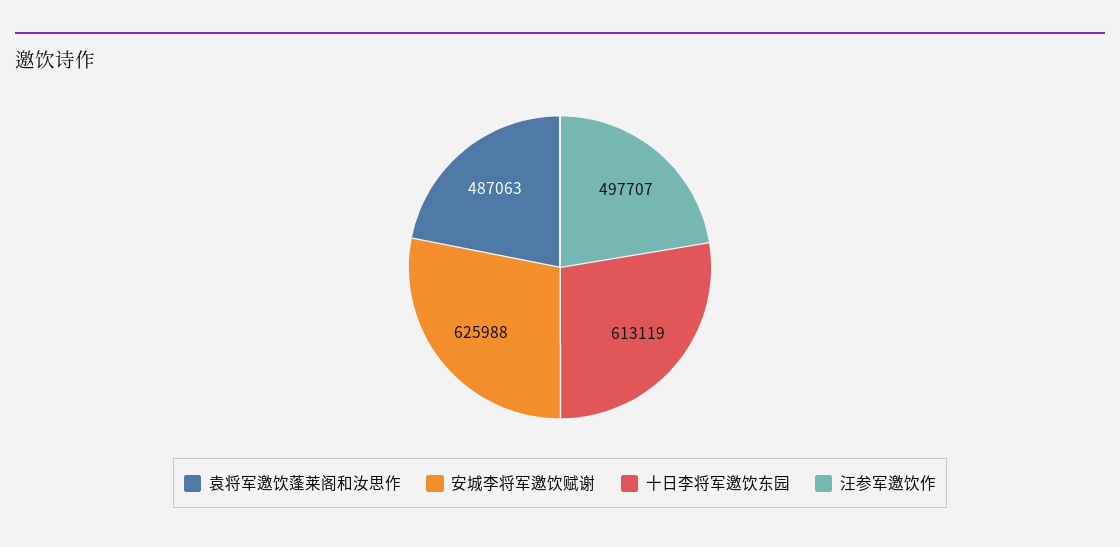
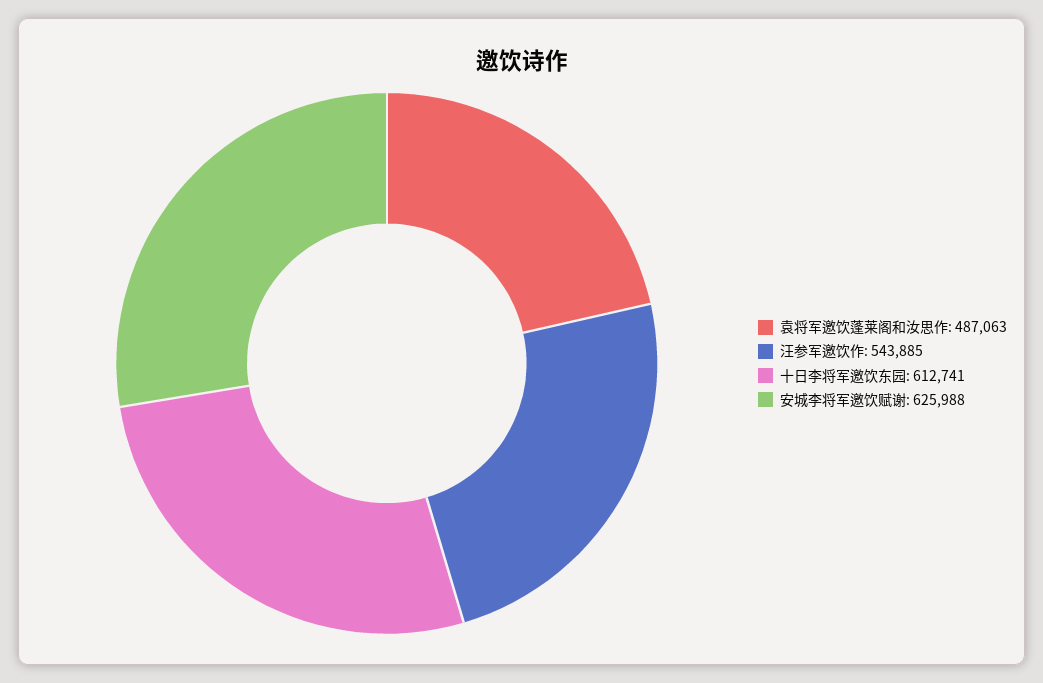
十日李将军邀饮东园: 613119 -> 612741
汪参军邀饮作: 497707 -> 543885

